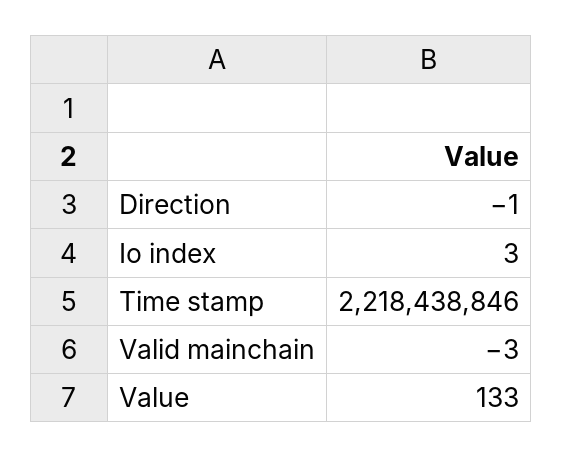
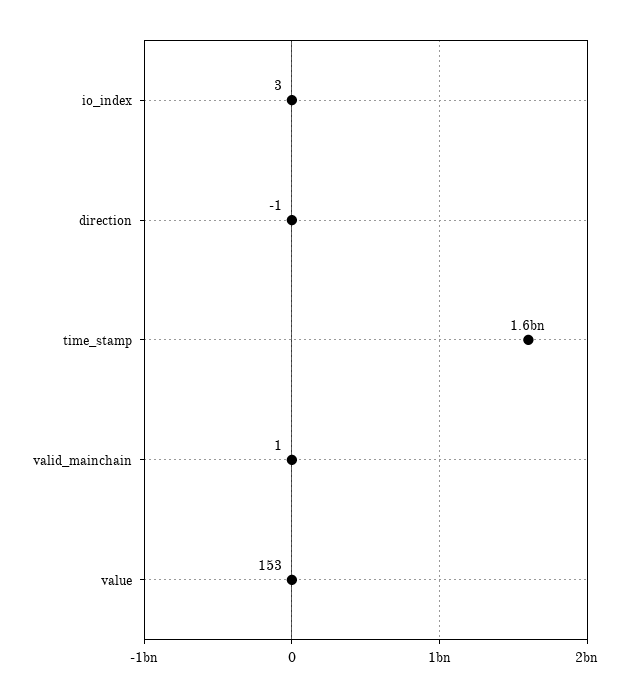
Time stamp: 2218438846 -> 1600000000
Valid mainchain: -3 -> 1
Value: 133 -> 153

